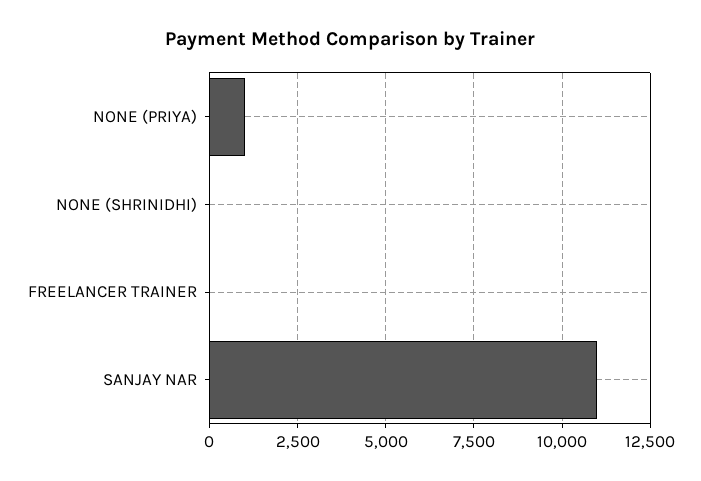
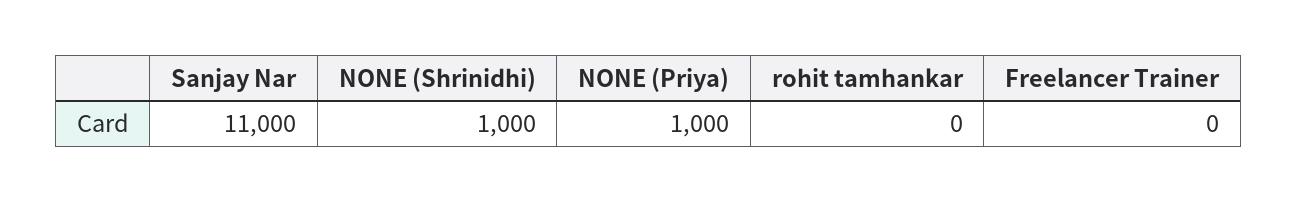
NONE (SHRINIDHI): 0 -> 1000
rohit tamhankar: none -> 0

